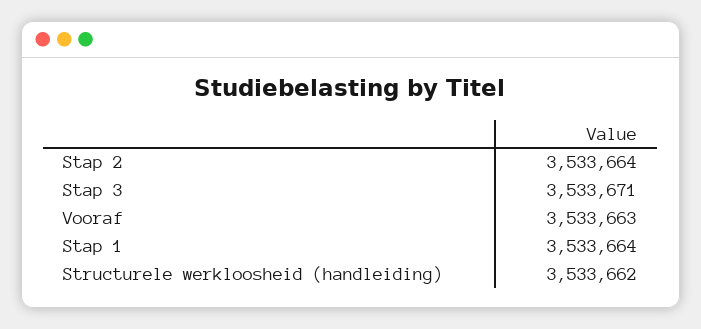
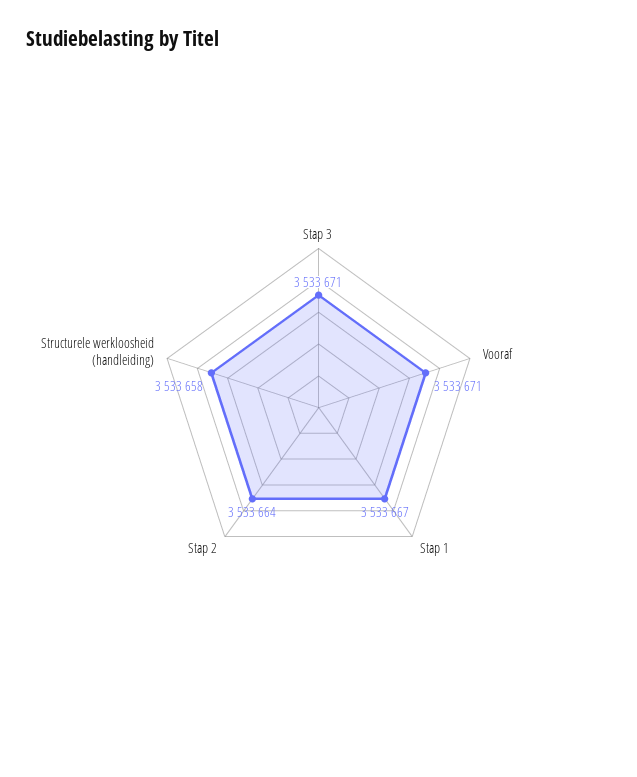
Vooraf: 3533663 -> 3533671
Stap 1: 3533664 -> 3533667
Structurele werkloosheid (handleiding): 3533662 -> 3533658

